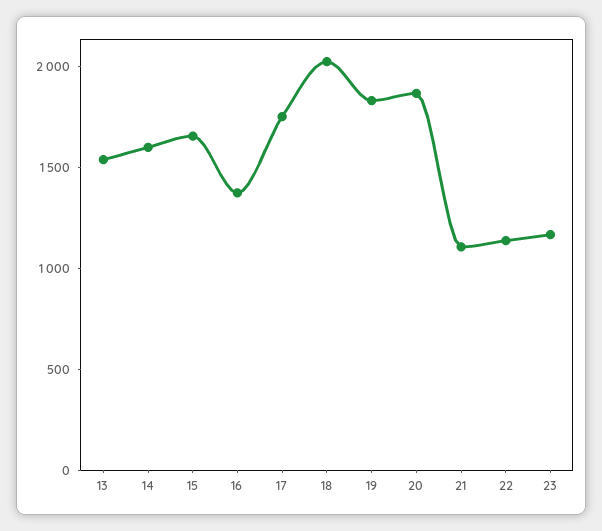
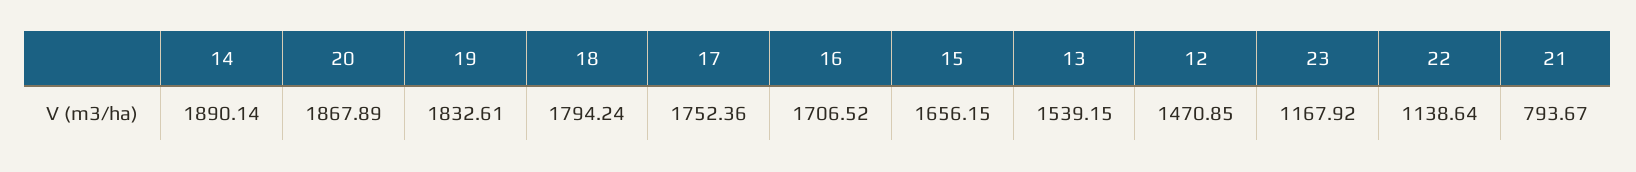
14: 1600 -> 1890.14
16: 1400 -> 1706.52
18: 2000 -> 1794.24
21: 1100 -> 793.67
12: none -> 1470.85

